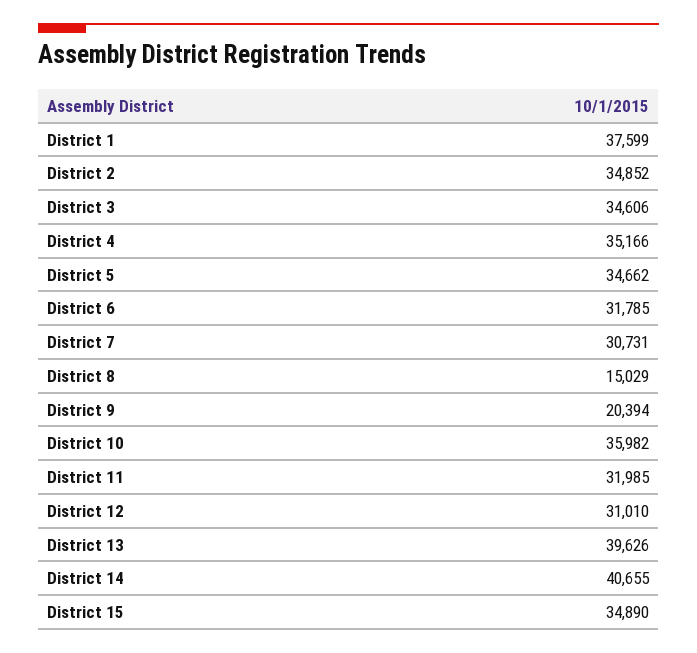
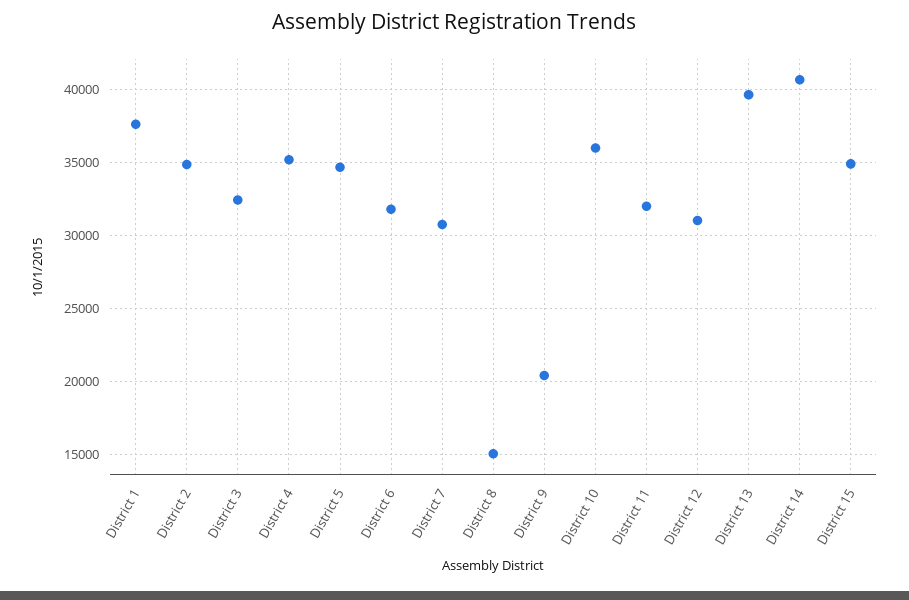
District 3: 34606 -> 32500

